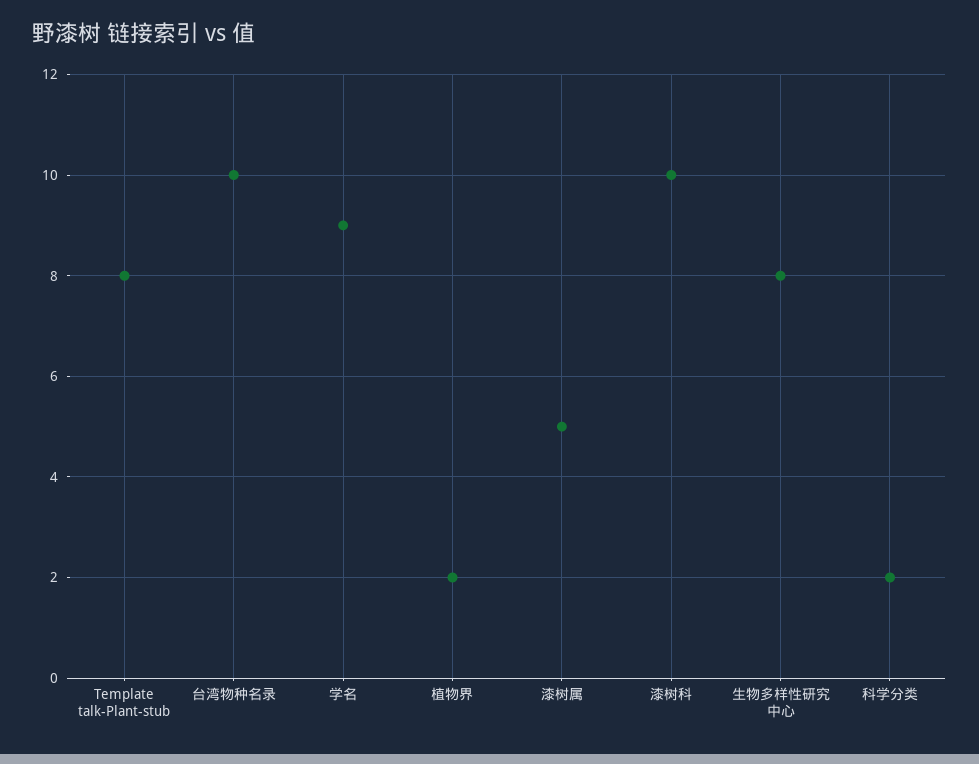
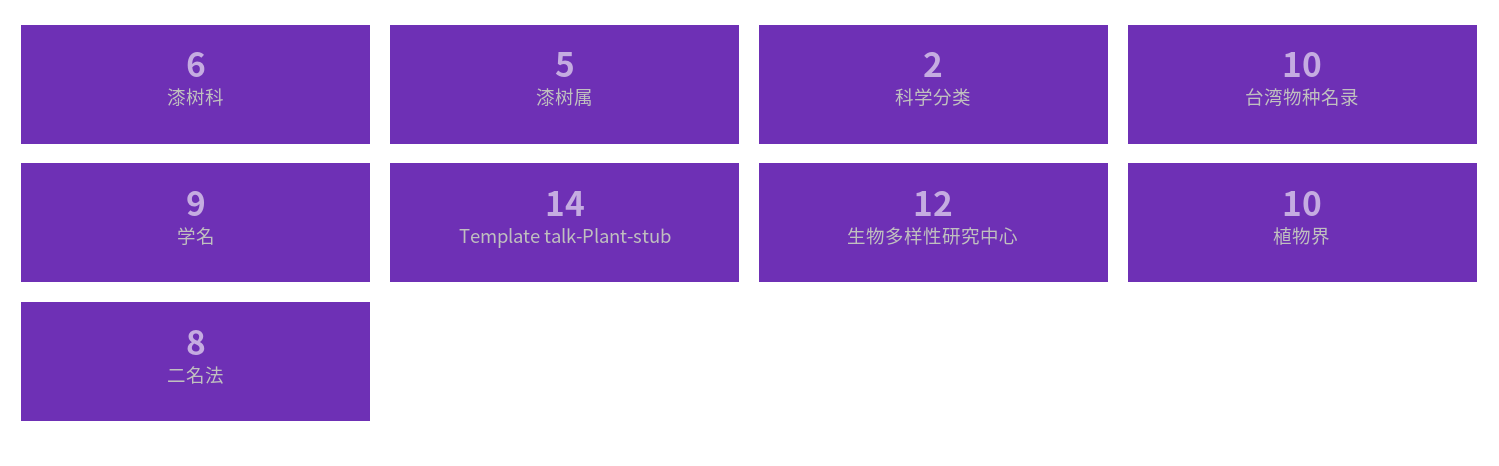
Template talk-Plant-stub: 8 -> 14
植物界: 2 -> 10
漆树科: 10 -> 6
生物多样性研究中心: 8 -> 12
二名法: none -> 8

